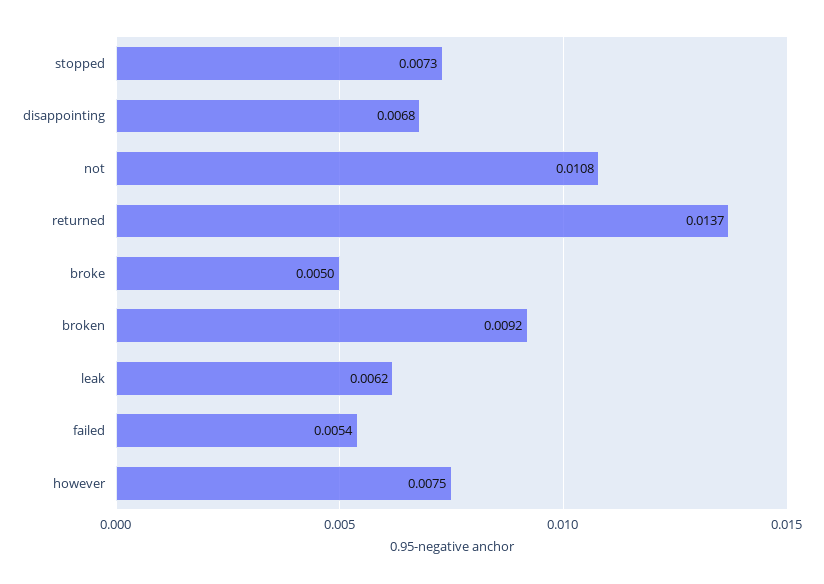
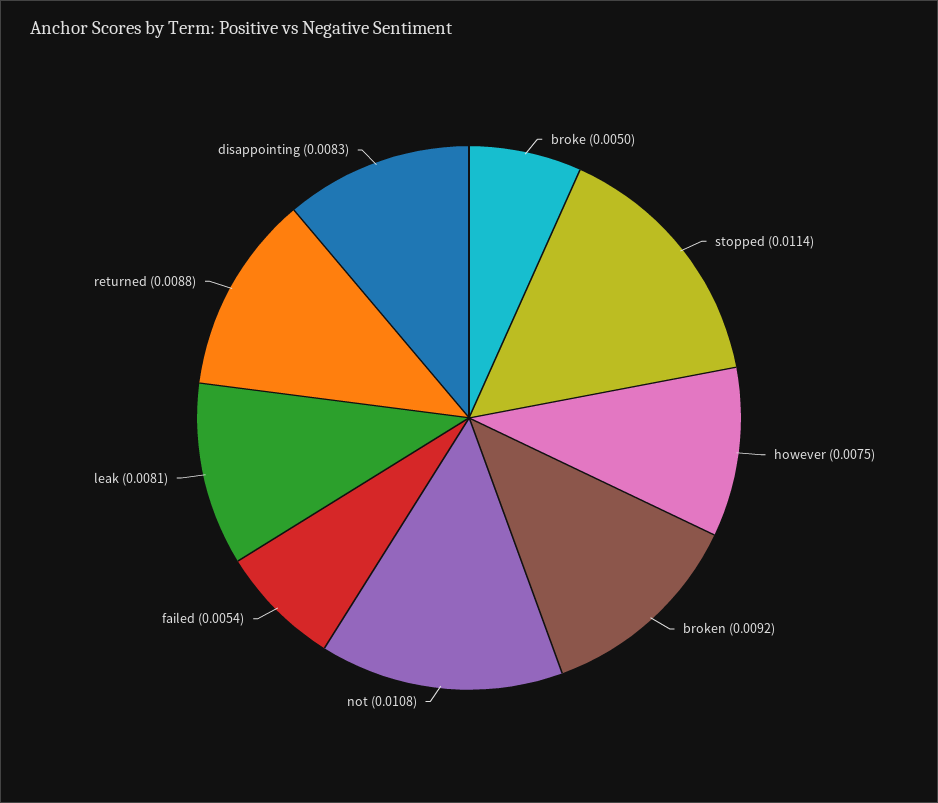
stopped: 0.0073 -> 0.0114
disappointing: 0.0068 -> 0.0083
returned: 0.0137 -> 0.0088
leak: 0.0062 -> 0.0081

